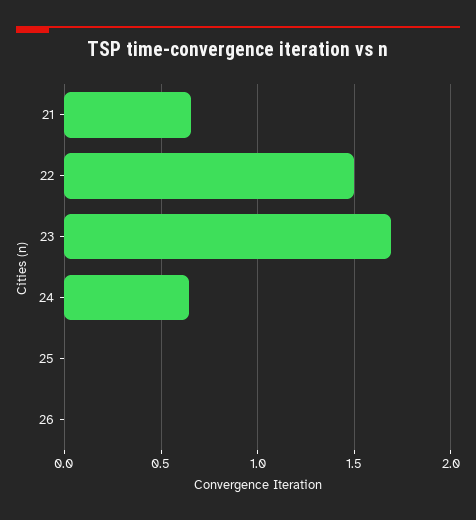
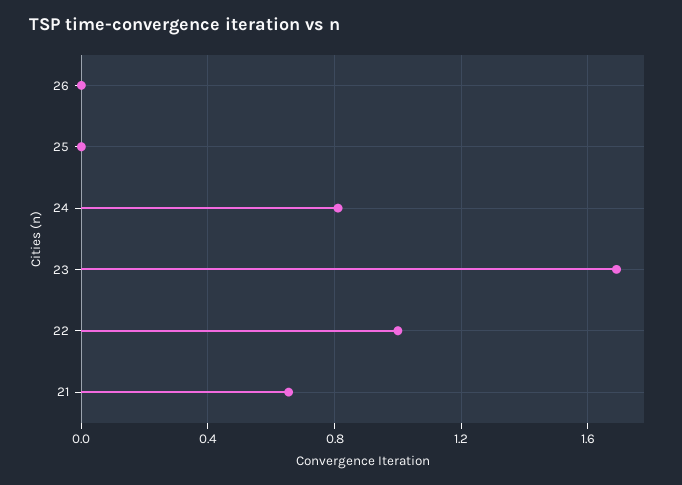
22: 1.5 -> 1
24: 0.65 -> 0.8

